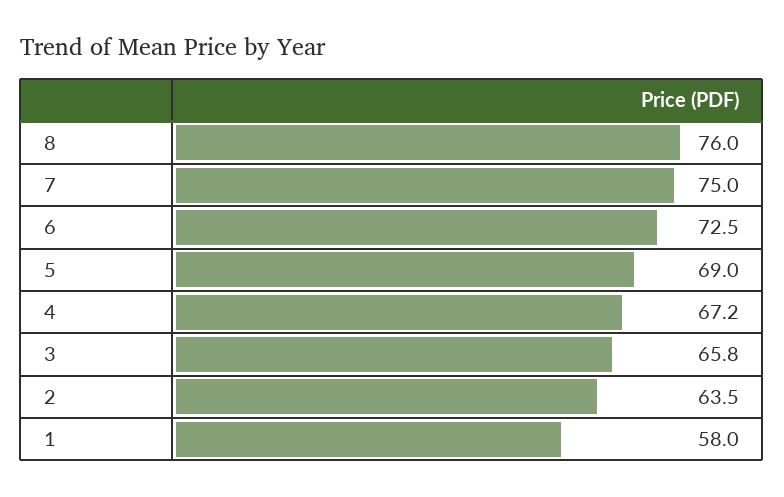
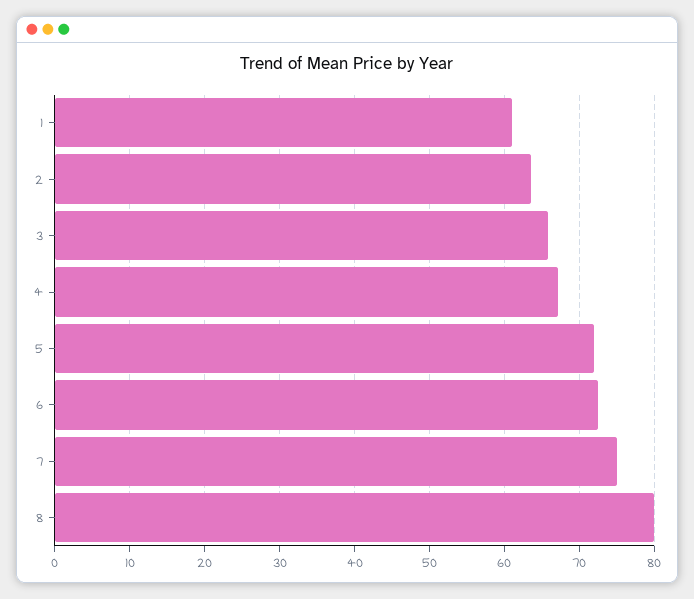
8: 76 -> 80
5: 69 -> 72
1: 58 -> 61

